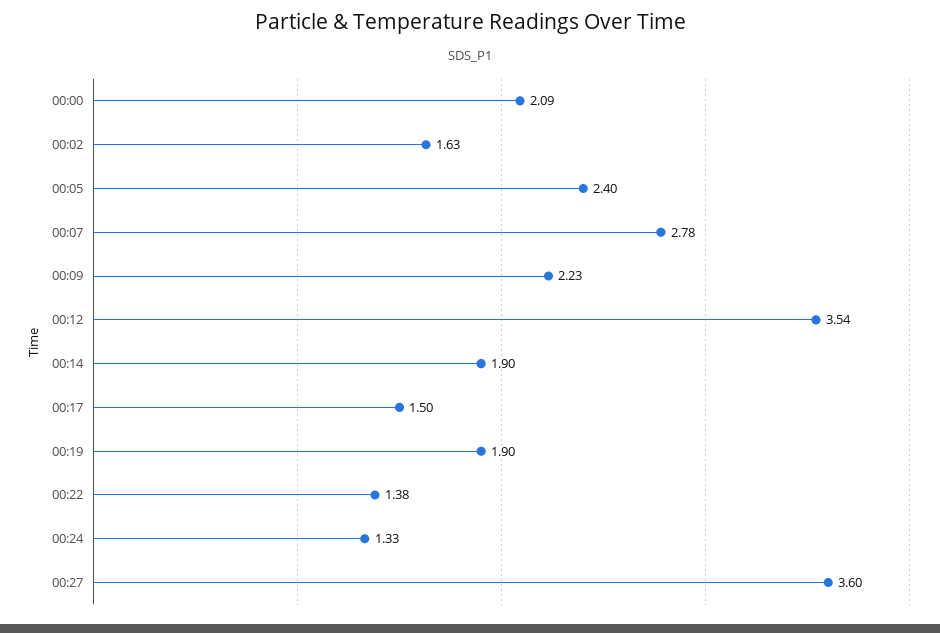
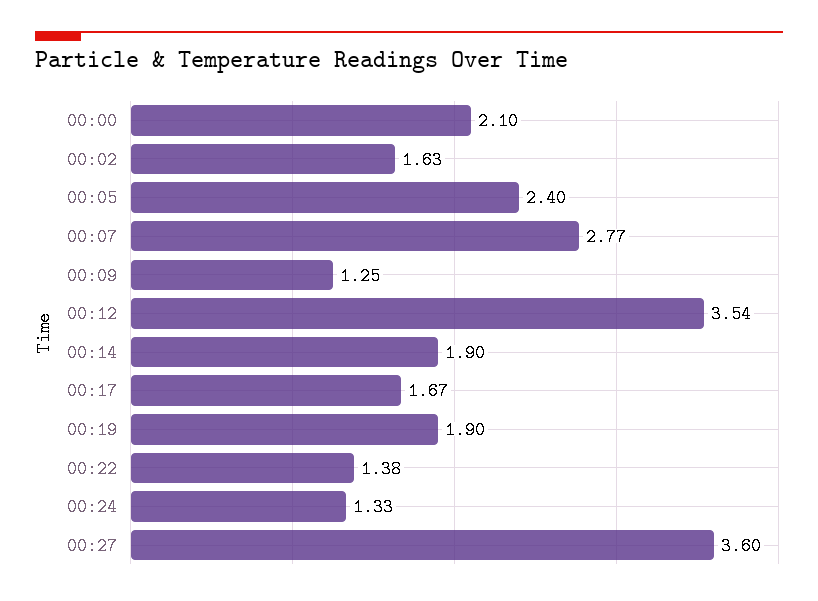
00:00: 2.09 -> 2.1
00:07: 2.78 -> 2.77
00:09: 2.23 -> 1.25
00:17: 1.5 -> 1.67

